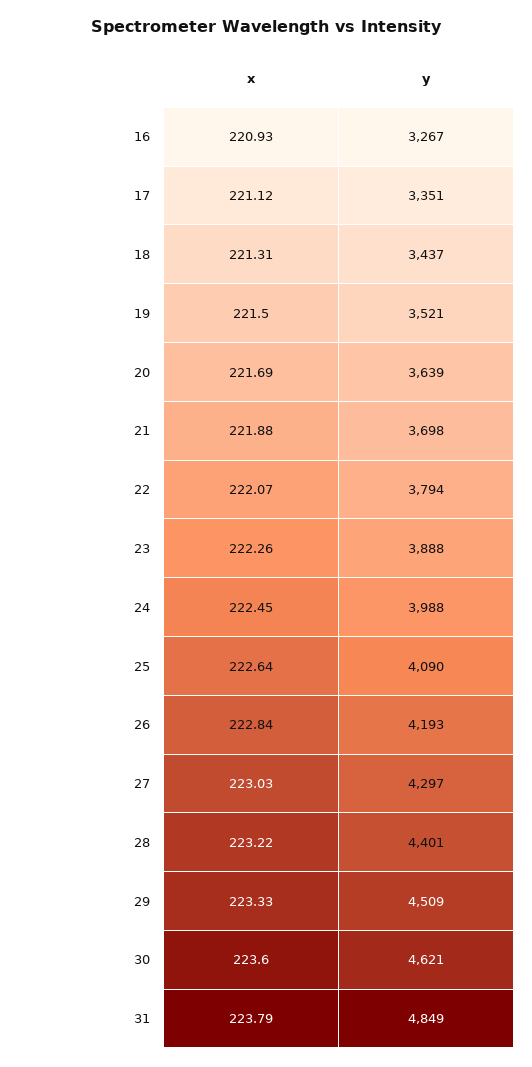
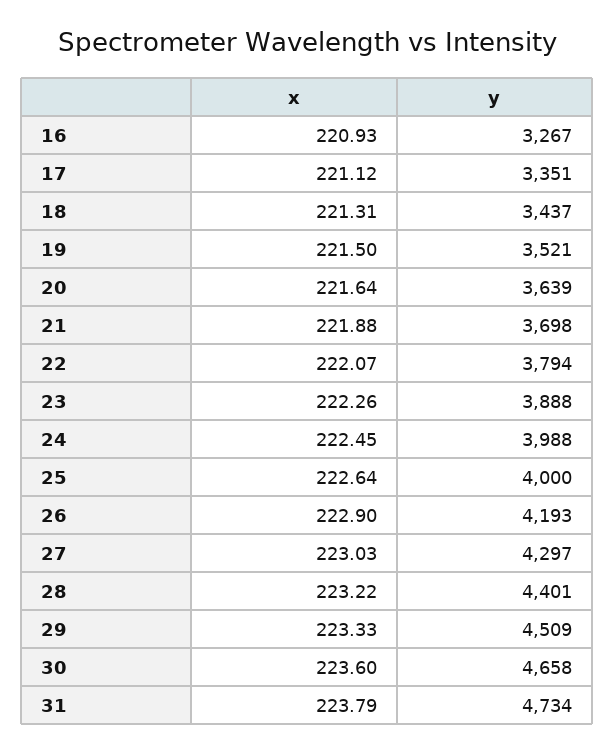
x, 20: 221.69 -> 221.64
y, 25: 4090 -> 4000
x, 26: 222.84 -> 222.9
y, 30: 4621 -> 4658
y, 31: 4849 -> 4734

